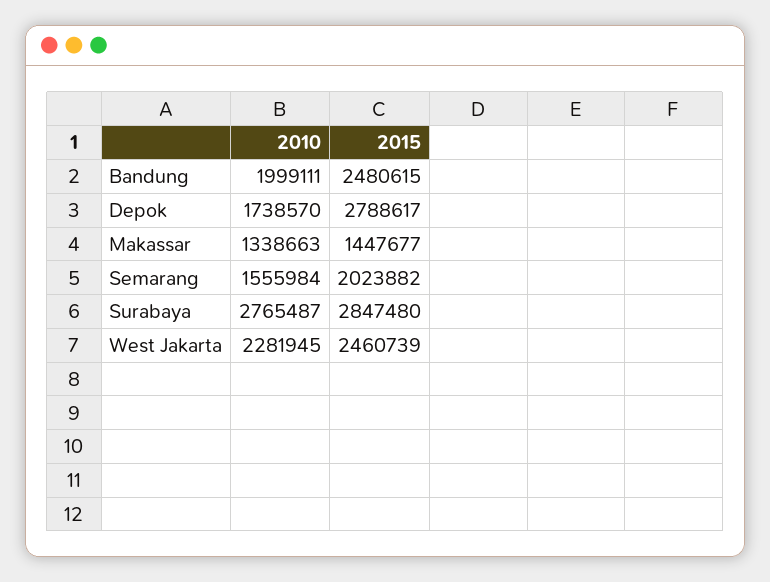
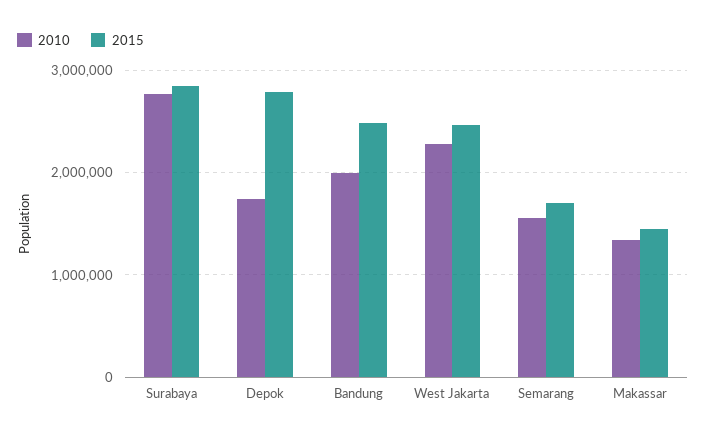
2015, Semarang: 2023882 -> 1700000

